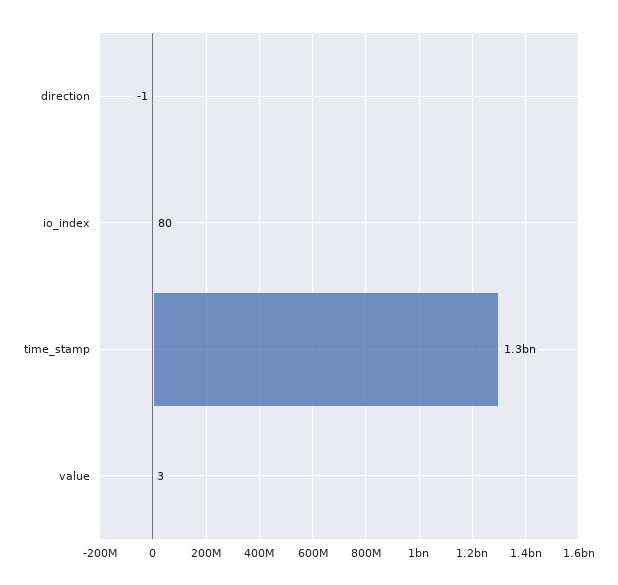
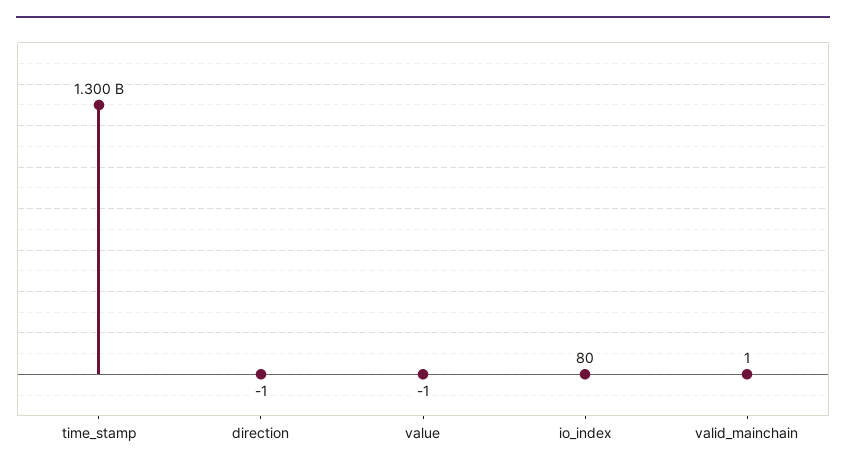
value: 3 -> -1
valid_mainchain: none -> 1

